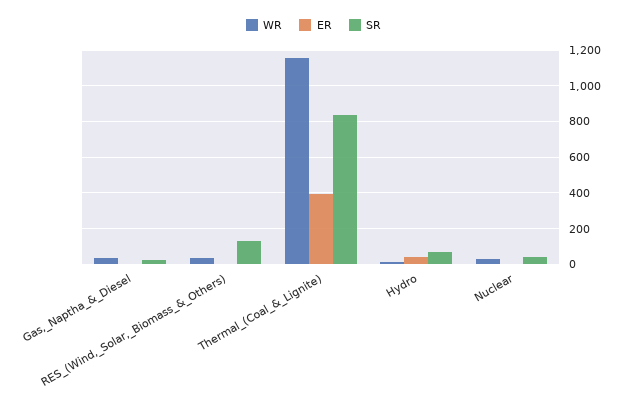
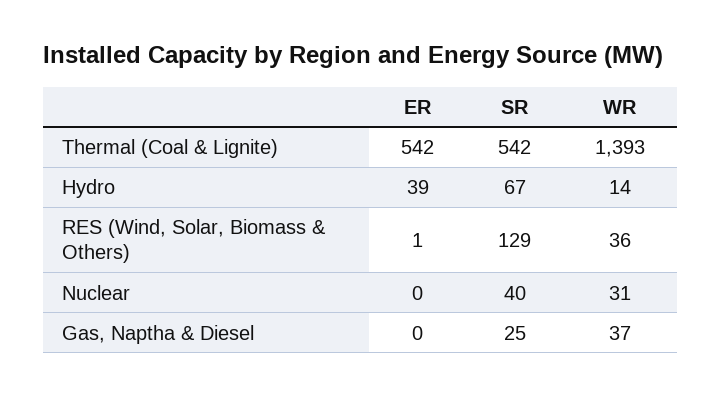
WR, Thermal_(Coal_&_Lignite): 1150 -> 1393
ER, Thermal_(Coal_&_Lignite): 400 -> 542
SR, Thermal_(Coal_&_Lignite): 850 -> 542

